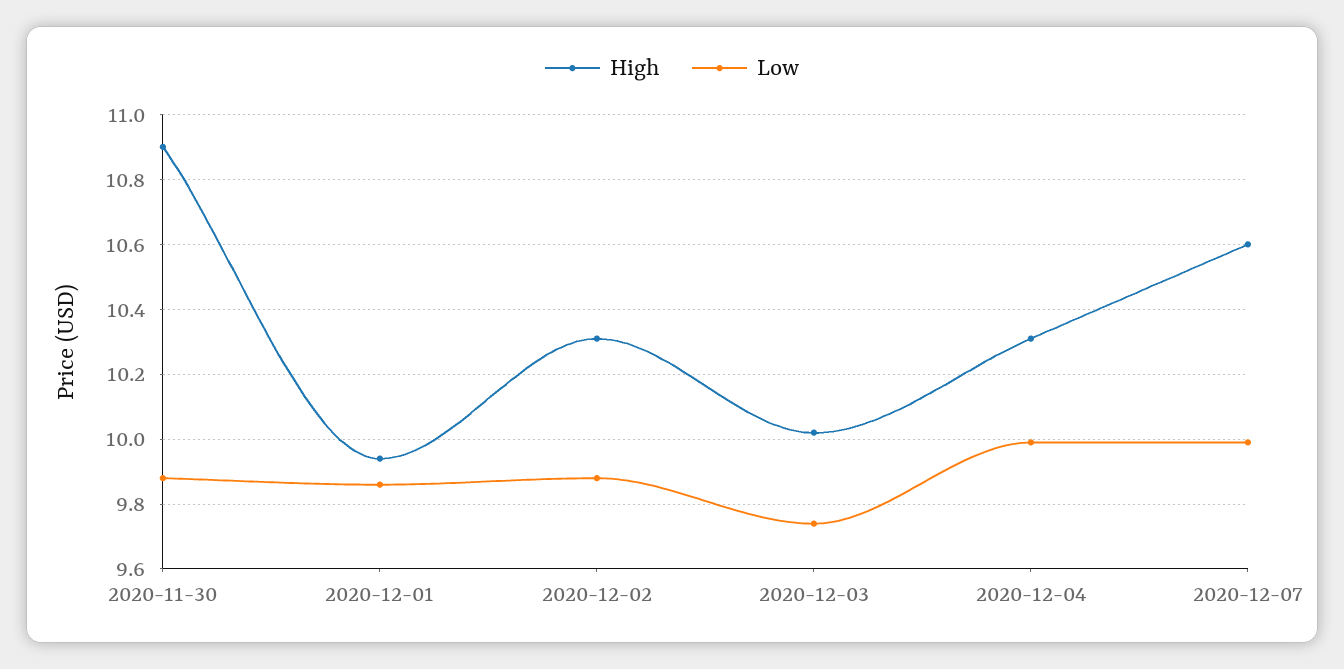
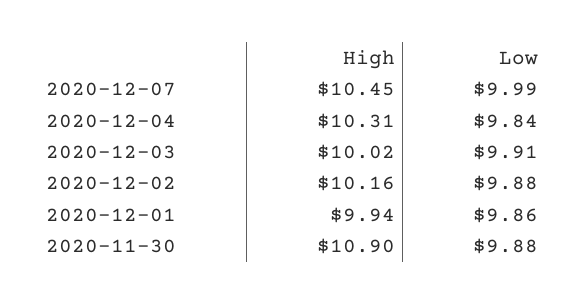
High, 2020-12-02: 10.3 -> 10.16
Low, 2020-12-03: 9.75 -> 9.91
Low, 2020-12-04: 10 -> 9.84
High, 2020-12-07: 10.6 -> 10.45

